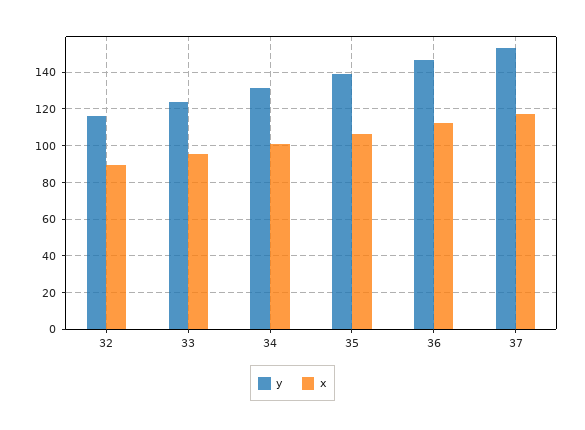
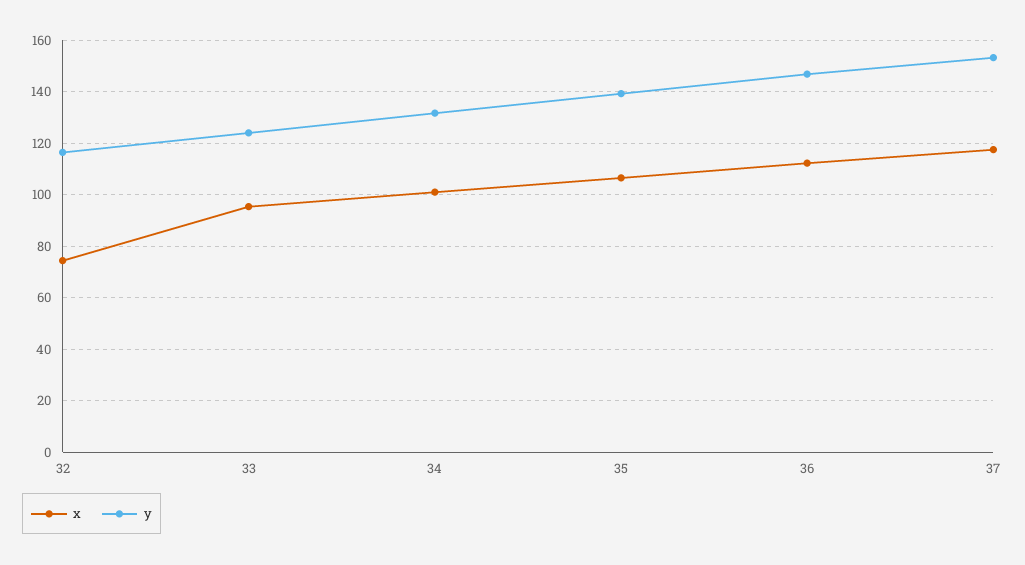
x, 32: 90 -> 75

